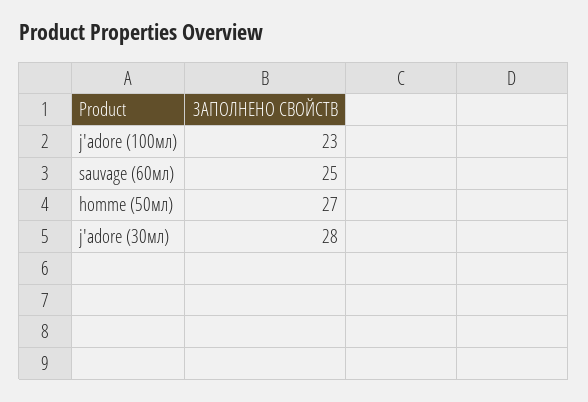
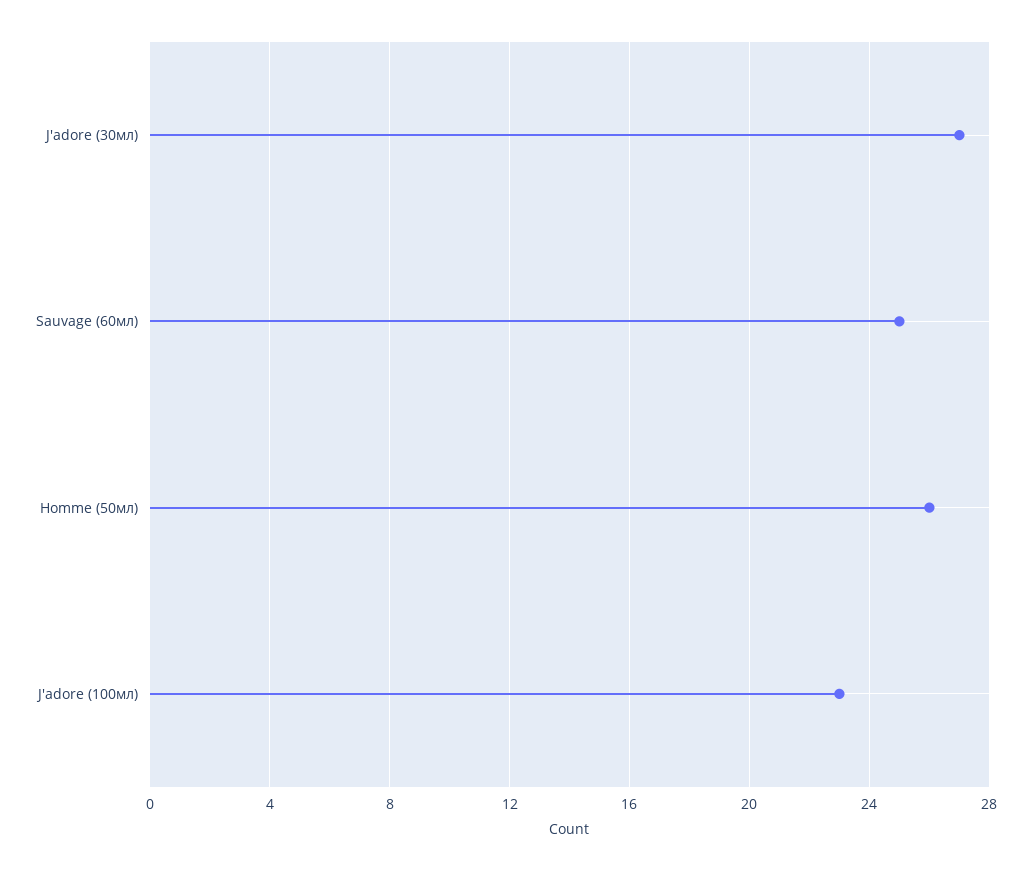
homme (50мл): 27 -> 26
j'adore (30мл): 28 -> 27

